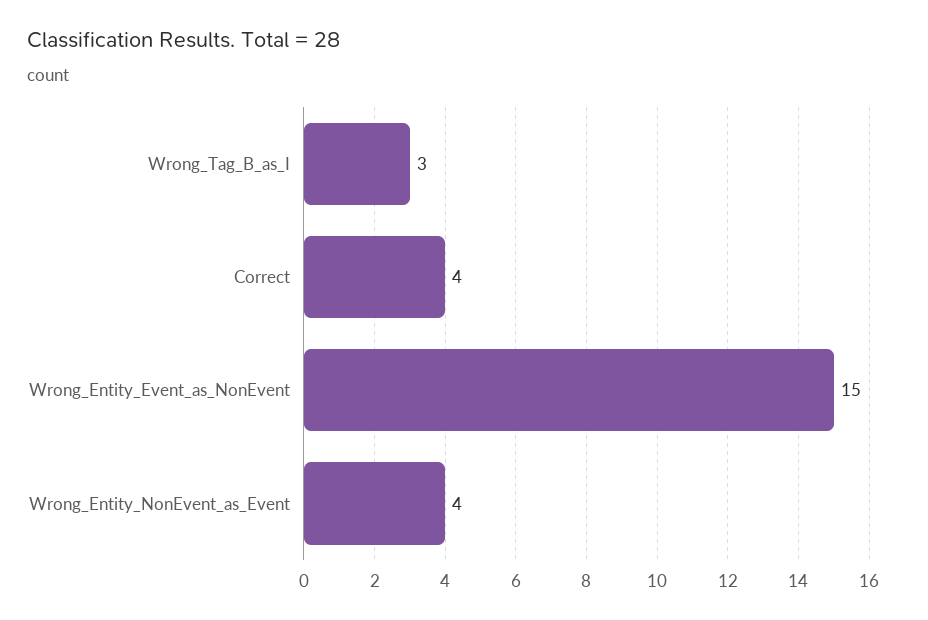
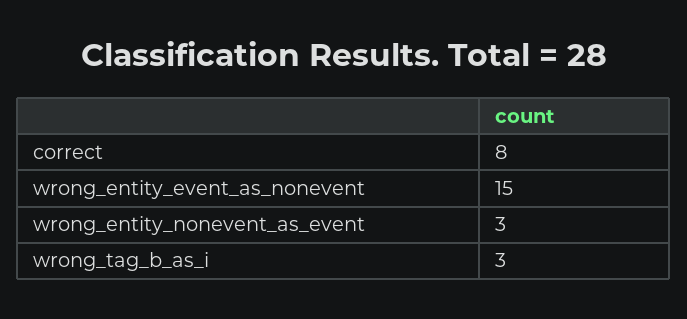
Correct: 4 -> 8
Wrong_Entity_NonEvent_as_Event: 4 -> 3

